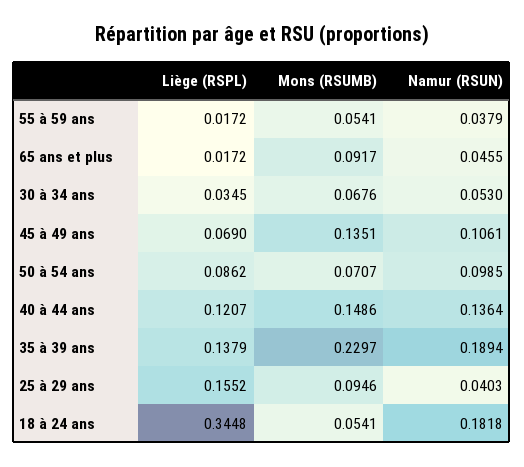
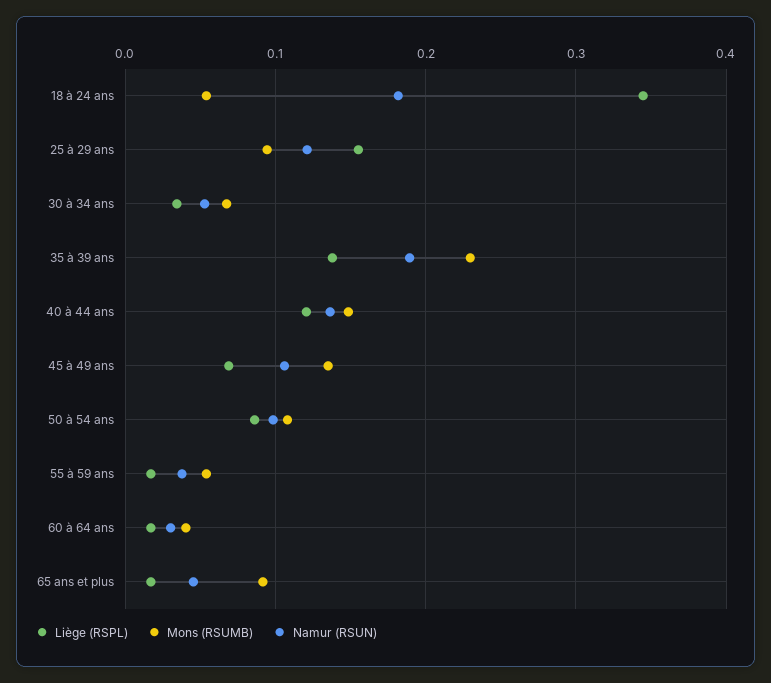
Mons (RSUMB), 50 à 54 ans: 0.0707 -> 0.11
Namur (RSUN), 25 à 29 ans: 0.0403 -> 0.12
Liège (RSPL), 60 à 64 ans: none -> 0.02
Mons (RSUMB), 60 à 64 ans: none -> 0.04
Namur (RSUN), 60 à 64 ans: none -> 0.03

